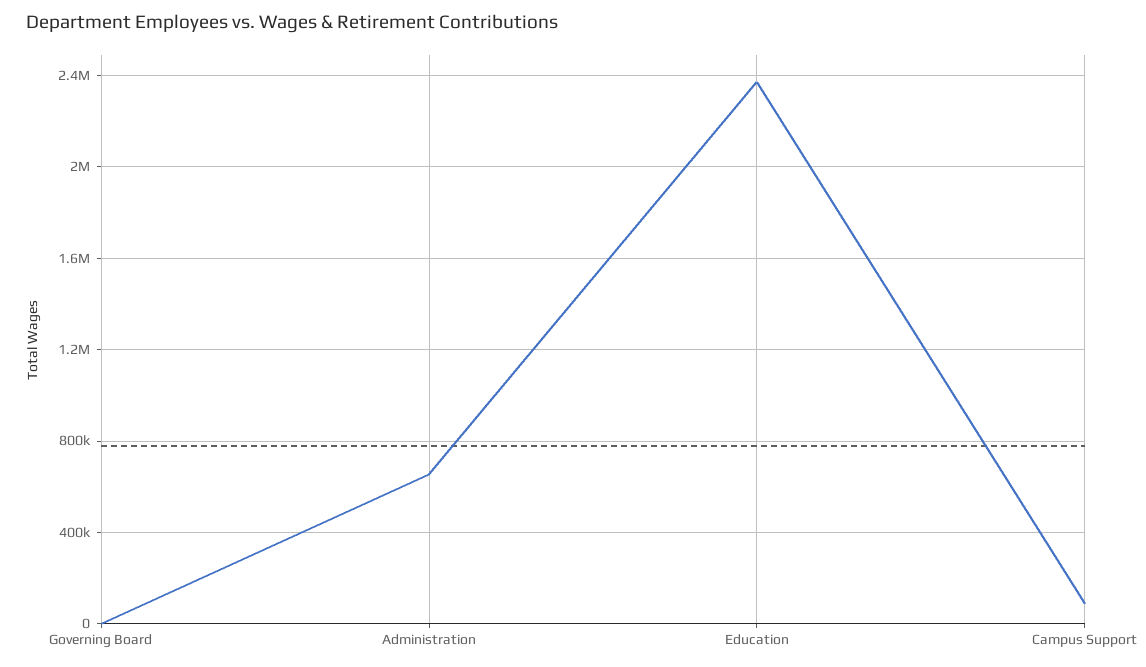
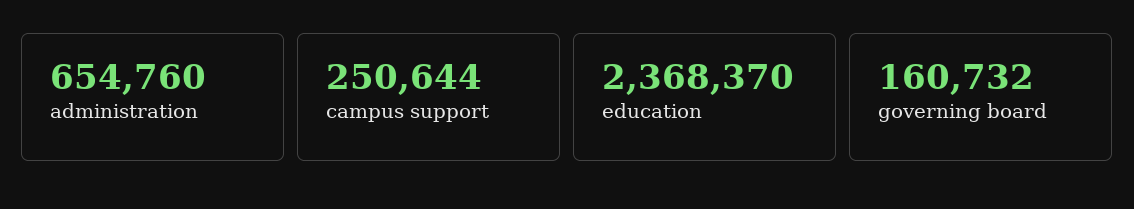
Governing Board: 0 -> 160732
Campus Support: 100000 -> 250644

